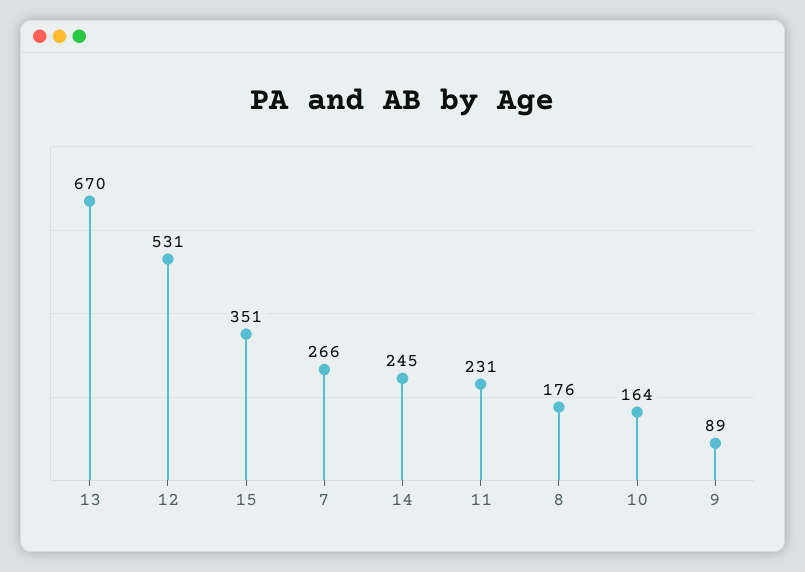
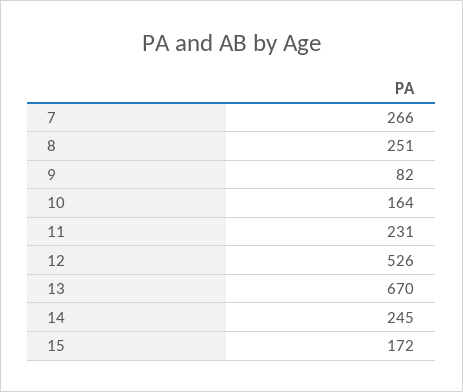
12: 531 -> 526
15: 351 -> 172
8: 176 -> 251
9: 89 -> 82

